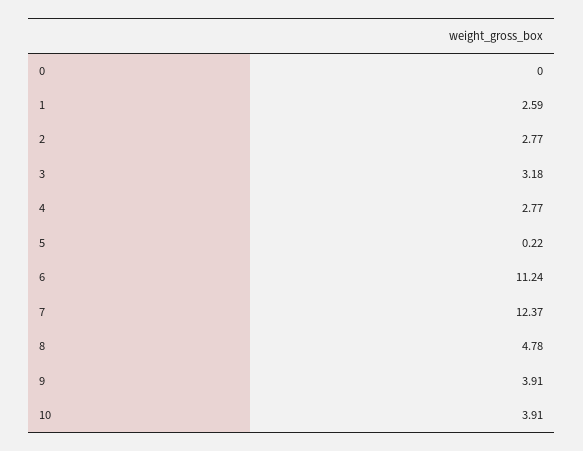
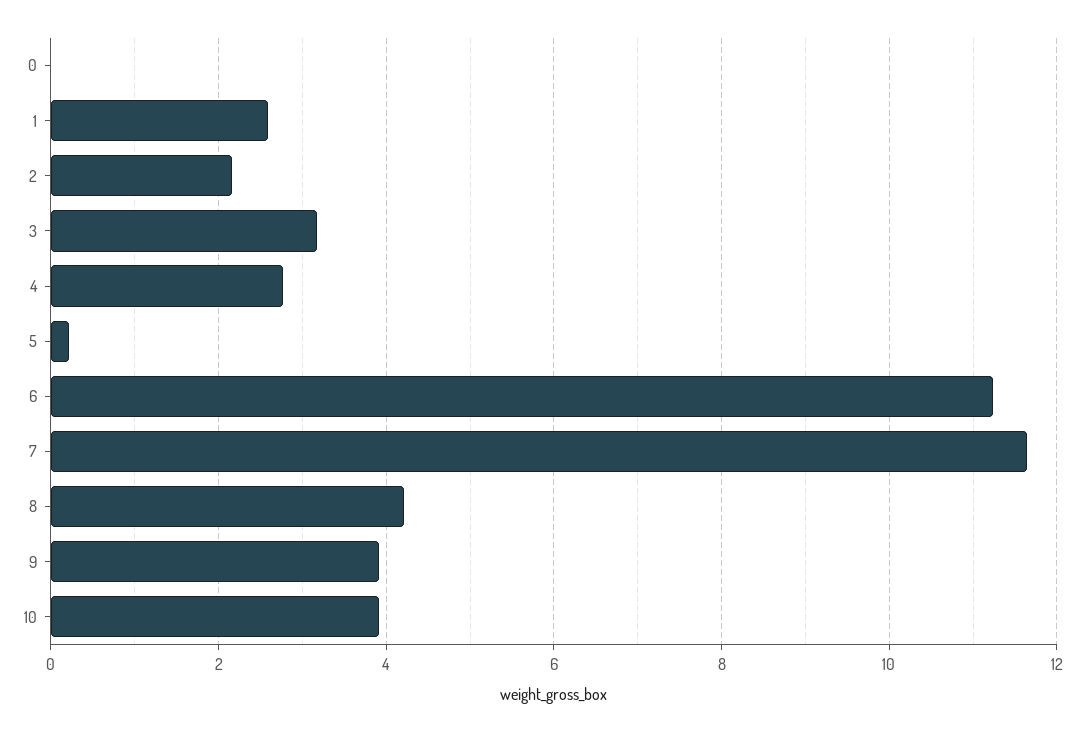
2: 2.77 -> 2.2
7: 12.37 -> 11.6
8: 4.78 -> 4.2

